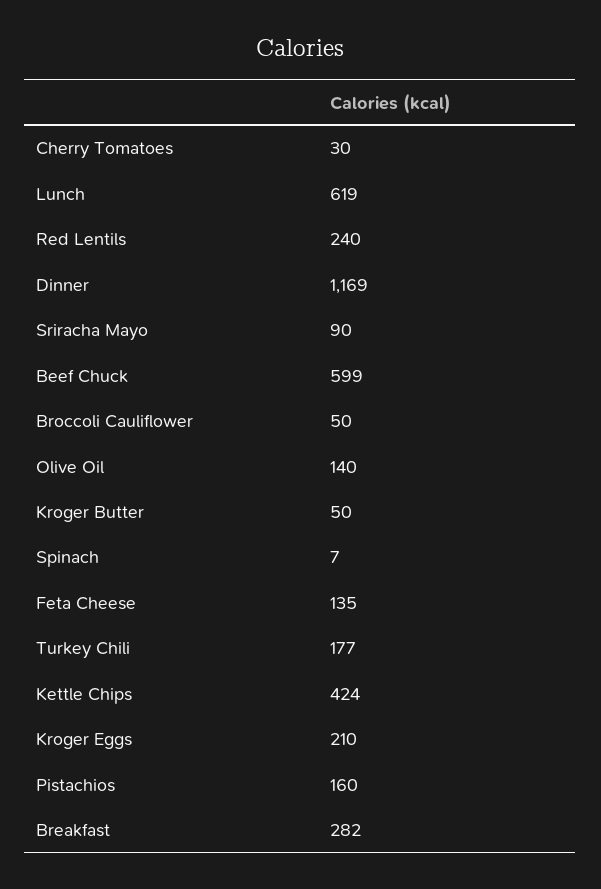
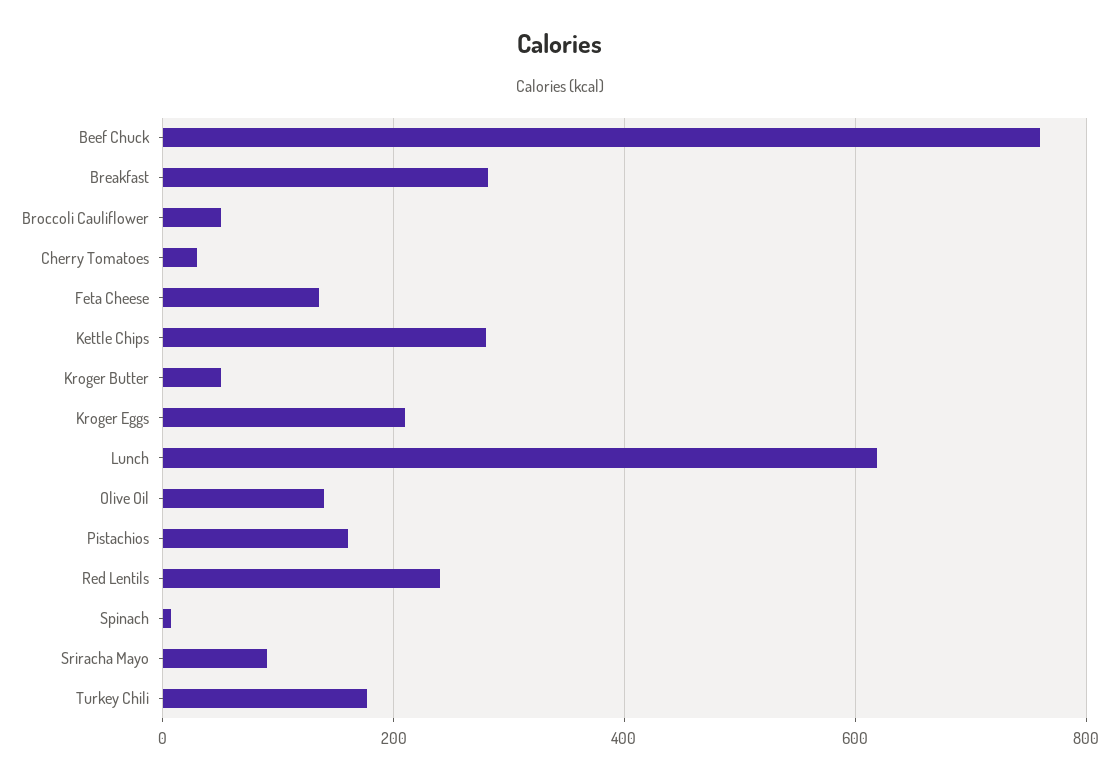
Dinner: 1169 -> none
Beef Chuck: 599 -> 760
Kettle Chips: 424 -> 280

